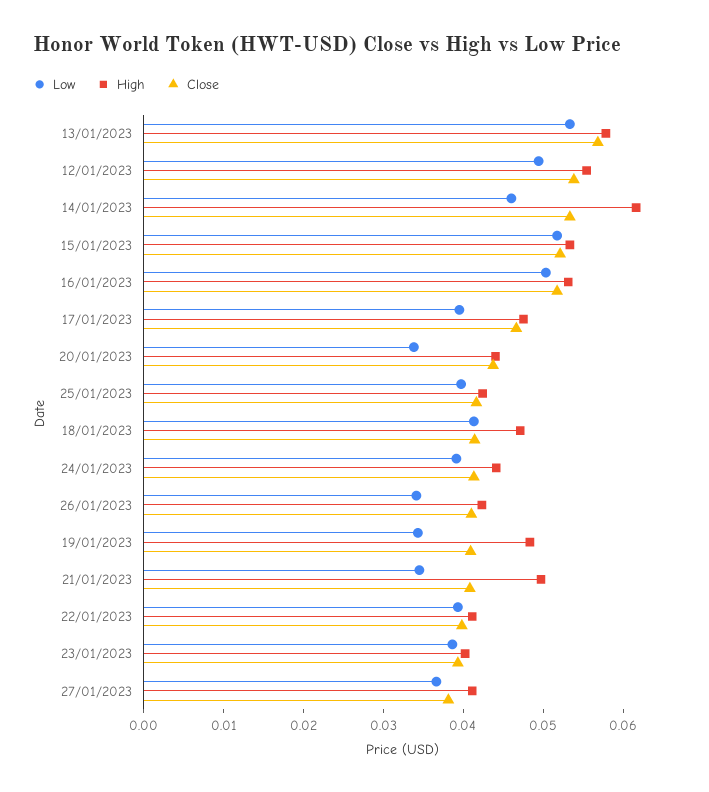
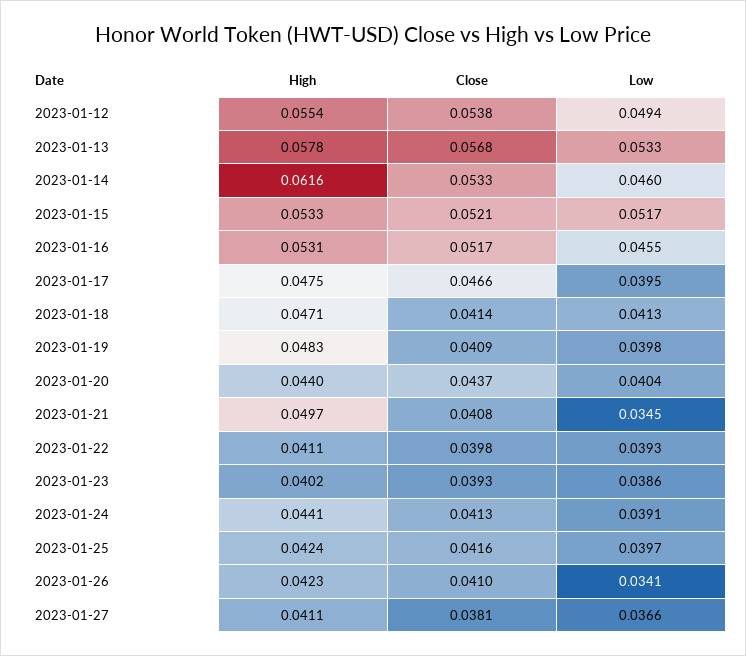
Low, 16/01/2023: 0.05 -> 0.0455
Low, 20/01/2023: 0.034 -> 0.0404
Low, 19/01/2023: 0.034 -> 0.0398

